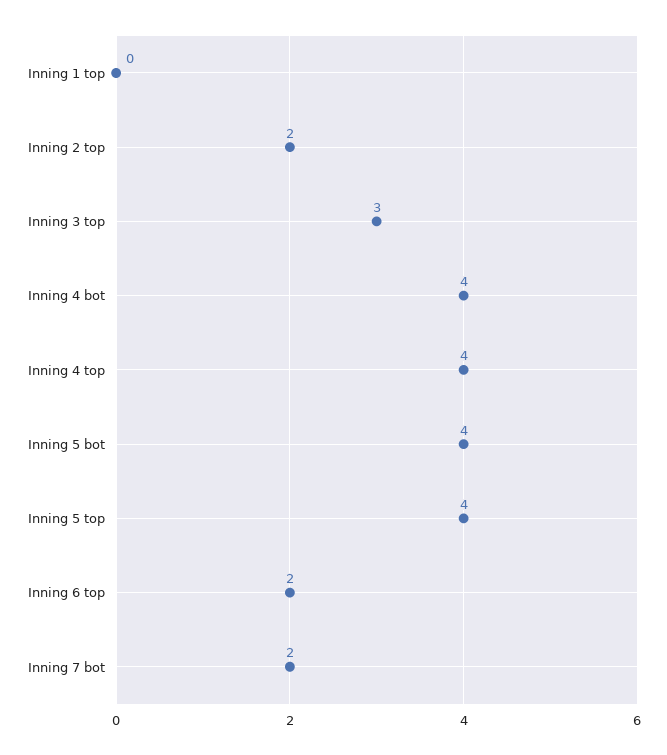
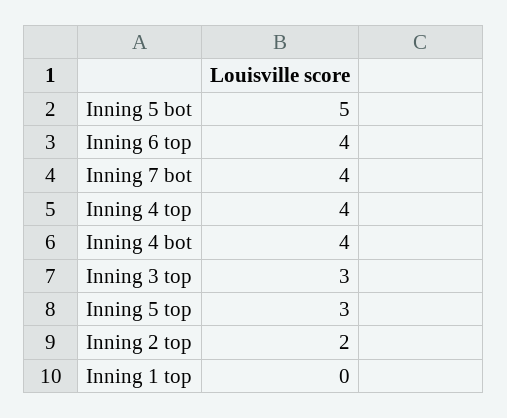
Inning 5 bot: 4 -> 5
Inning 5 top: 4 -> 3
Inning 6 top: 2 -> 4
Inning 7 bot: 2 -> 4

